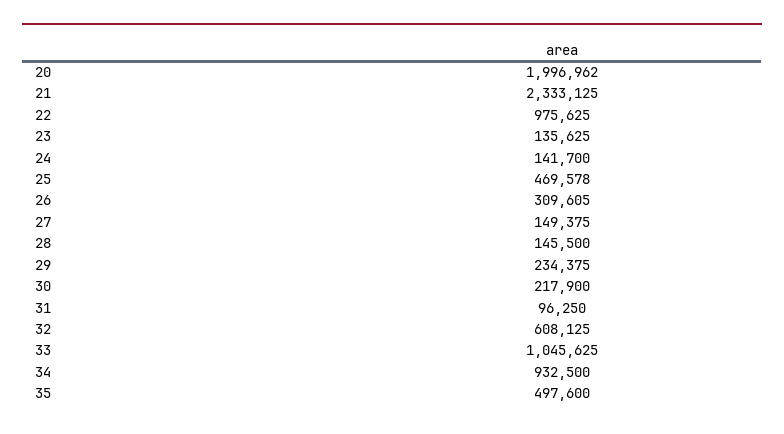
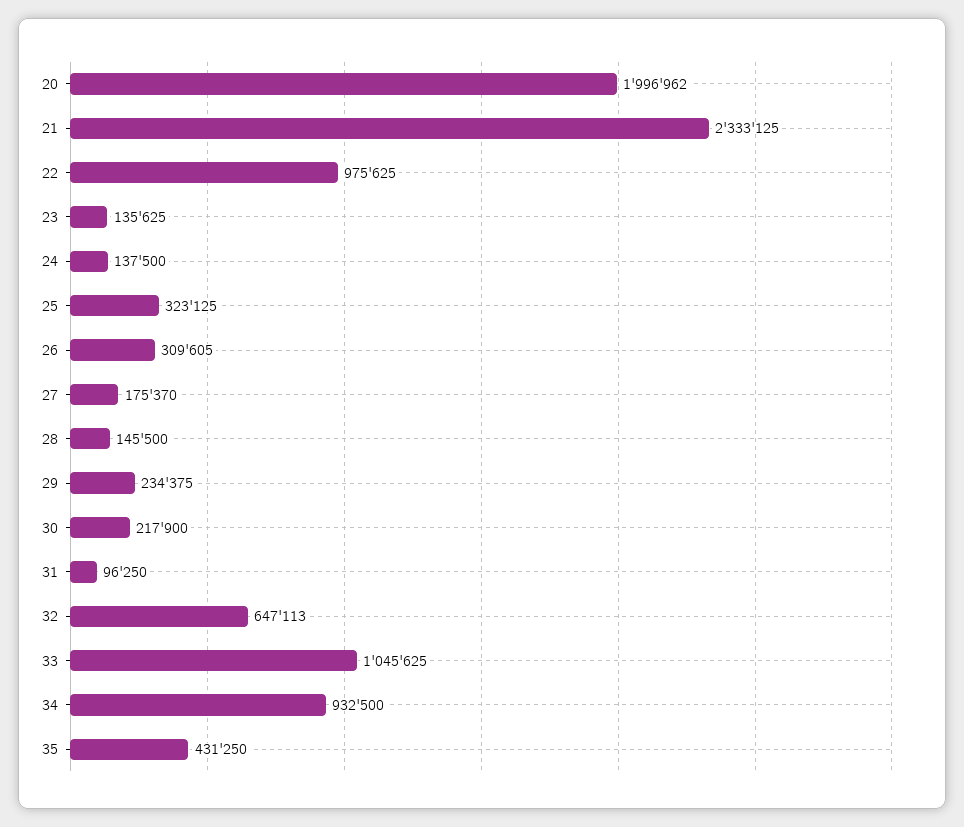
24: 141700 -> 137500
25: 469578 -> 323125
27: 149375 -> 175370
32: 608125 -> 647113
35: 497600 -> 431250

